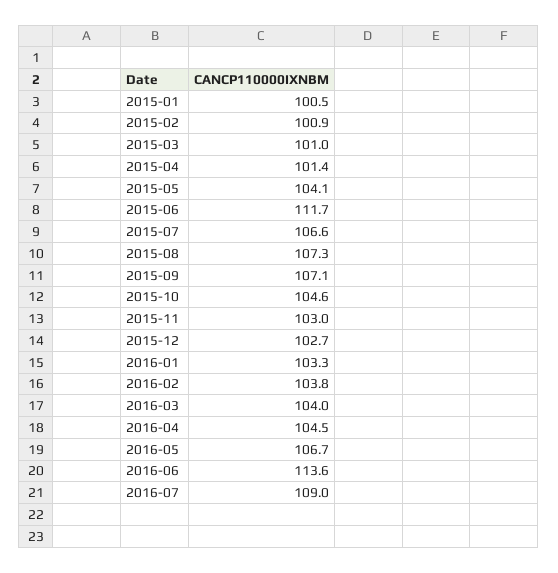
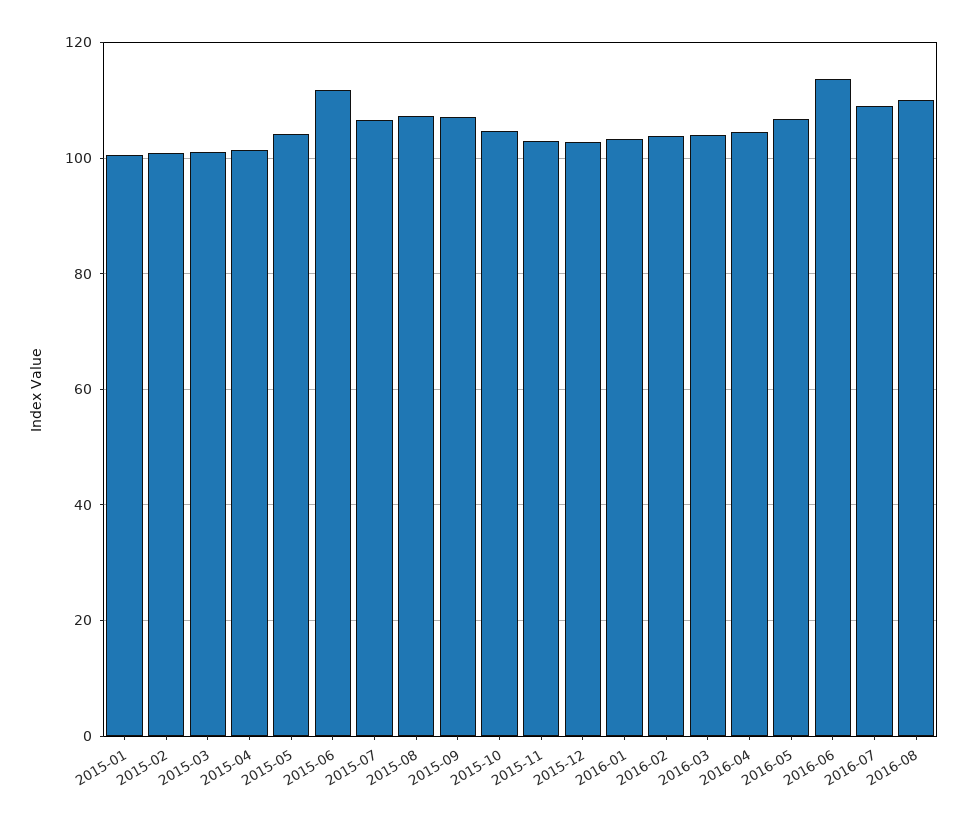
2016-08: none -> 110

